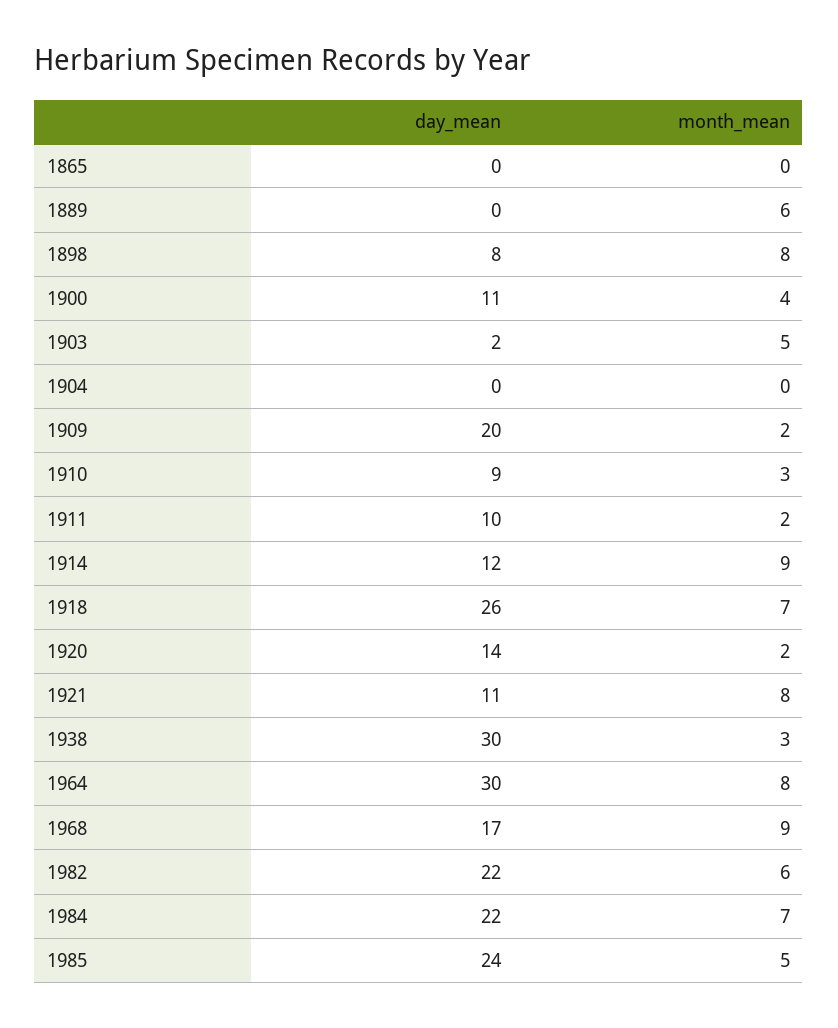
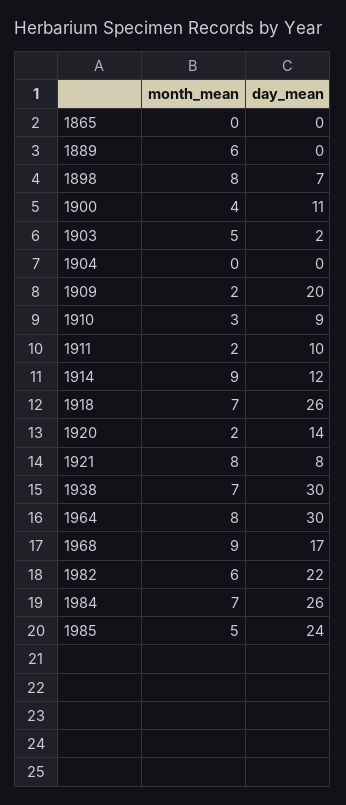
day_mean, 1898: 8 -> 7
day_mean, 1921: 11 -> 8
month_mean, 1938: 3 -> 7
day_mean, 1984: 22 -> 26

